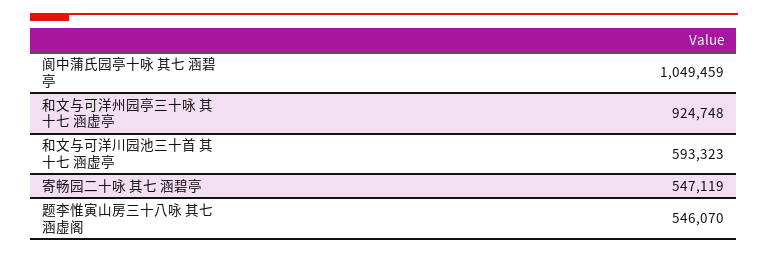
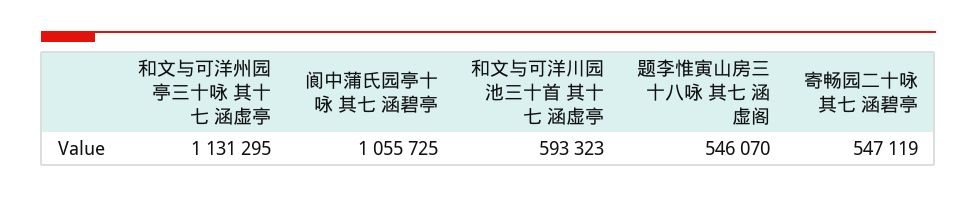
阆中蒲氏园亭十咏 其七 涵碧亭: 1049459 -> 1055725
和文与可洋州园亭三十咏 其十七 涵虚亭: 924748 -> 1131295

